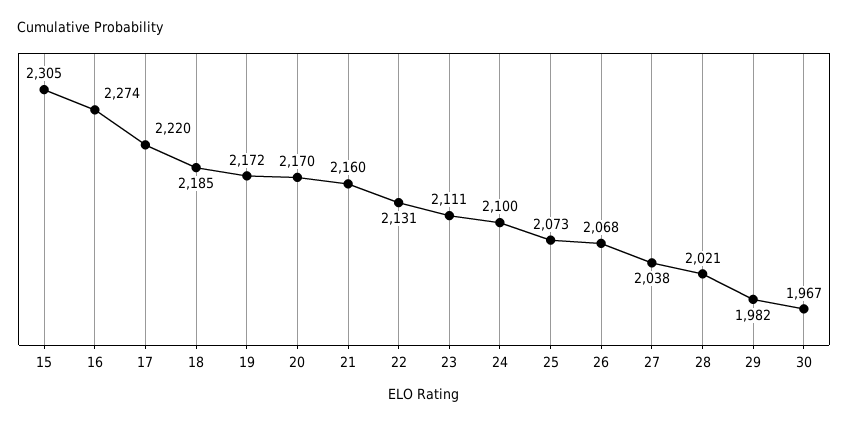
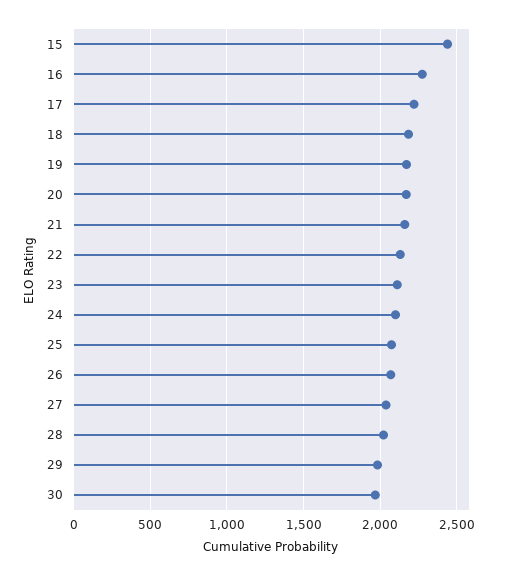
15: 2305 -> 2450

